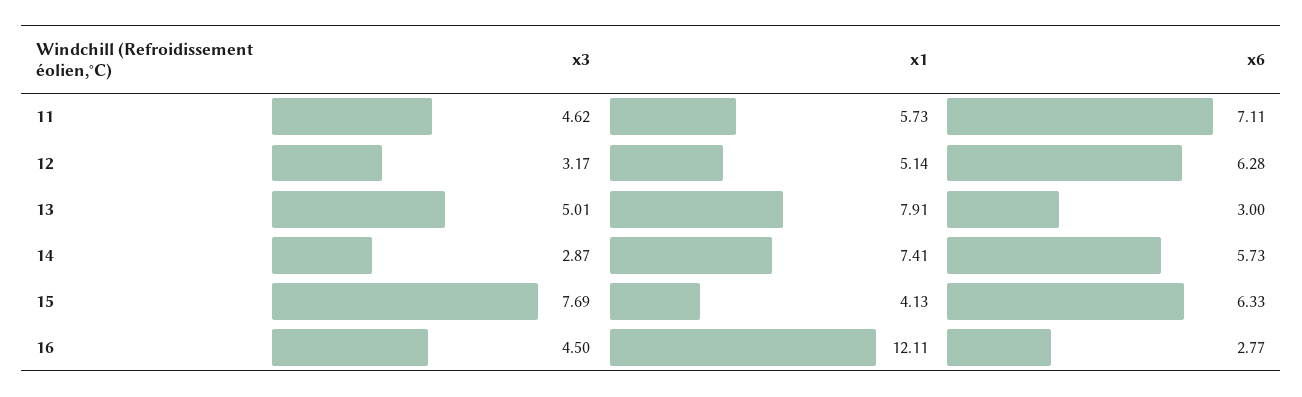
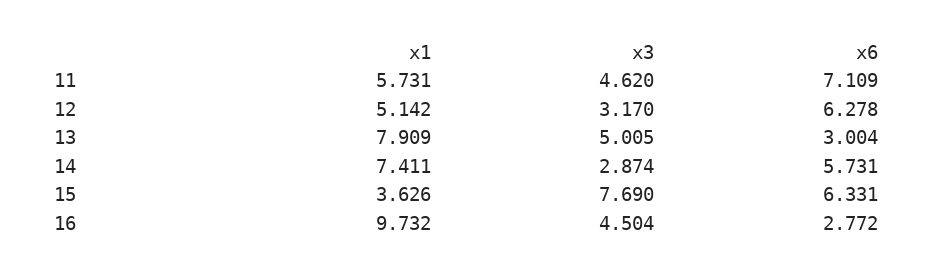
x1, 15: 4.13 -> 3.626
x1, 16: 12.11 -> 9.732

